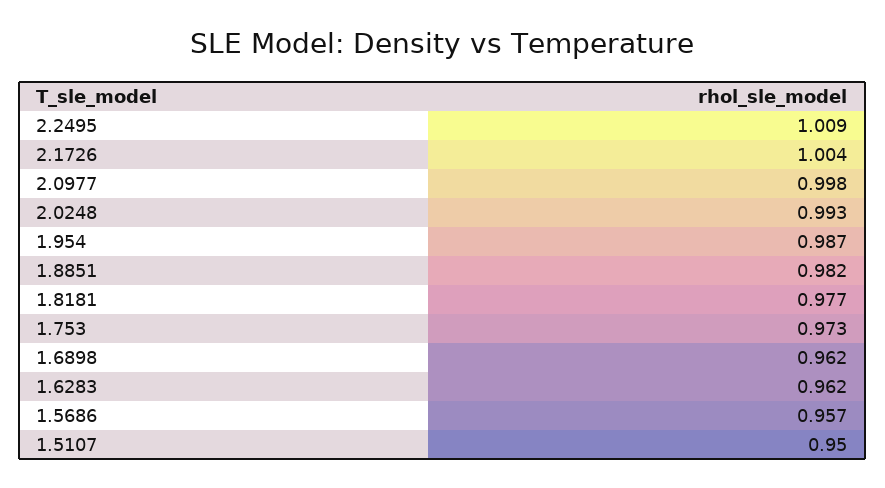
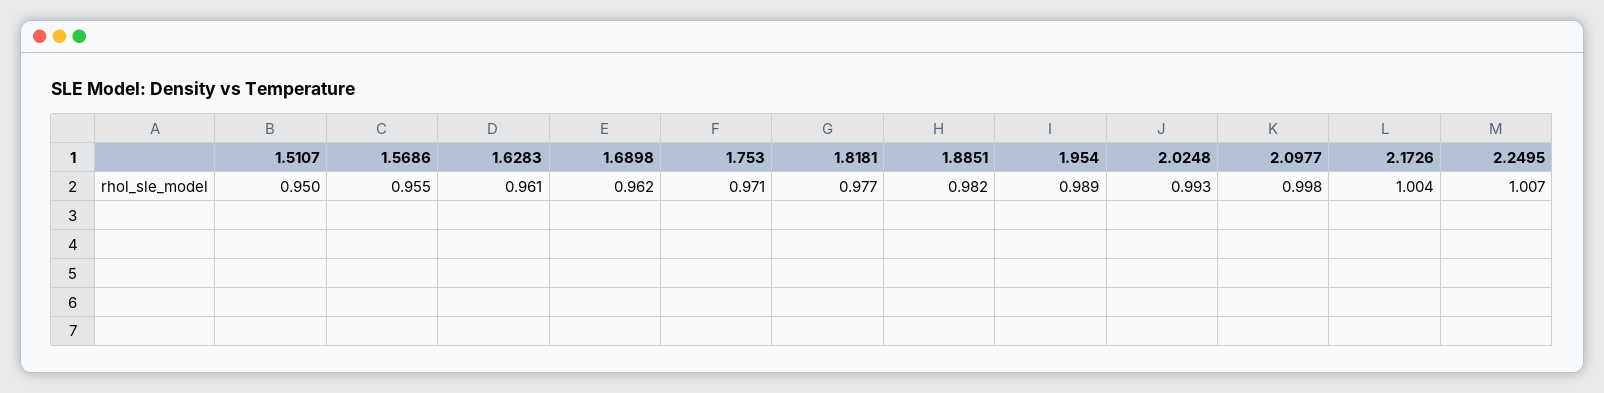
2.2495: 1.009 -> 1.007
1.954: 0.987 -> 0.989
1.753: 0.973 -> 0.971
1.6283: 0.962 -> 0.961
1.5686: 0.957 -> 0.955

